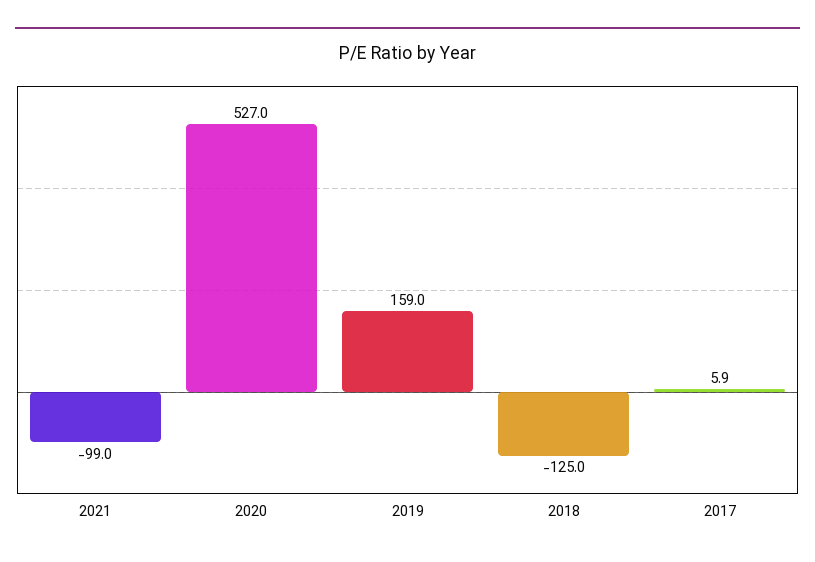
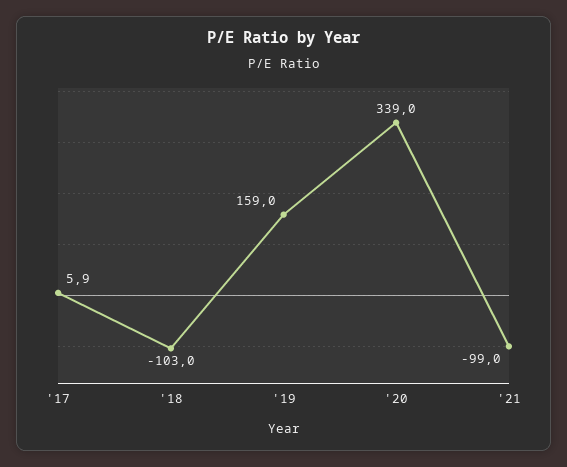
2020: 527 -> 339
2018: -125 -> -103

